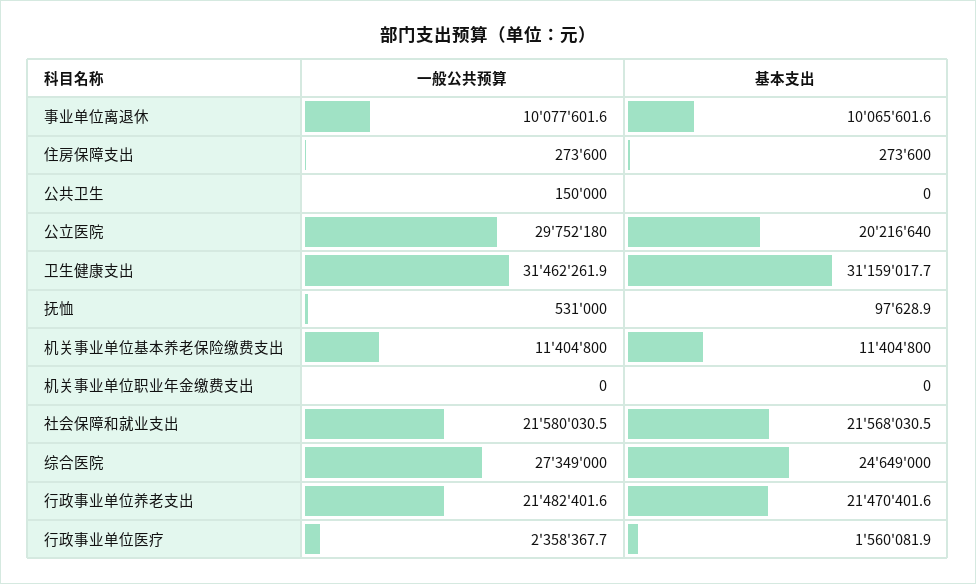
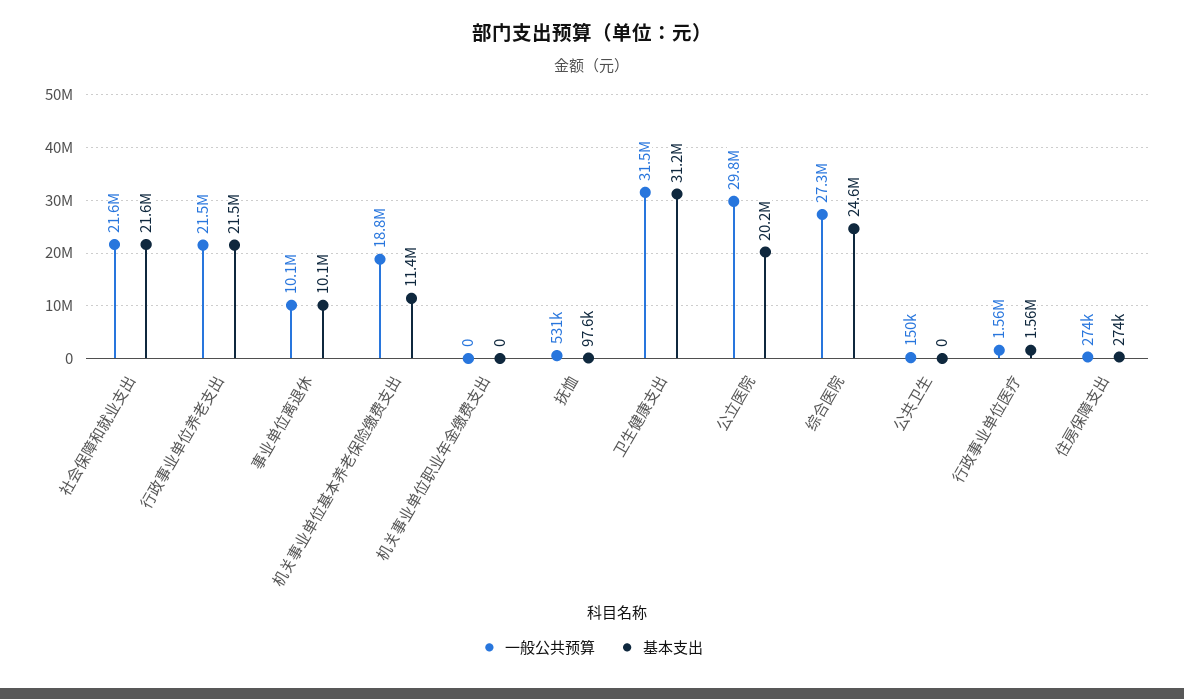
一般公共预算, 机关事业单位基本养老保险缴费支出: 11404800 -> 18800000
一般公共预算, 行政事业单位医疗: 2358367.7 -> 1560000

